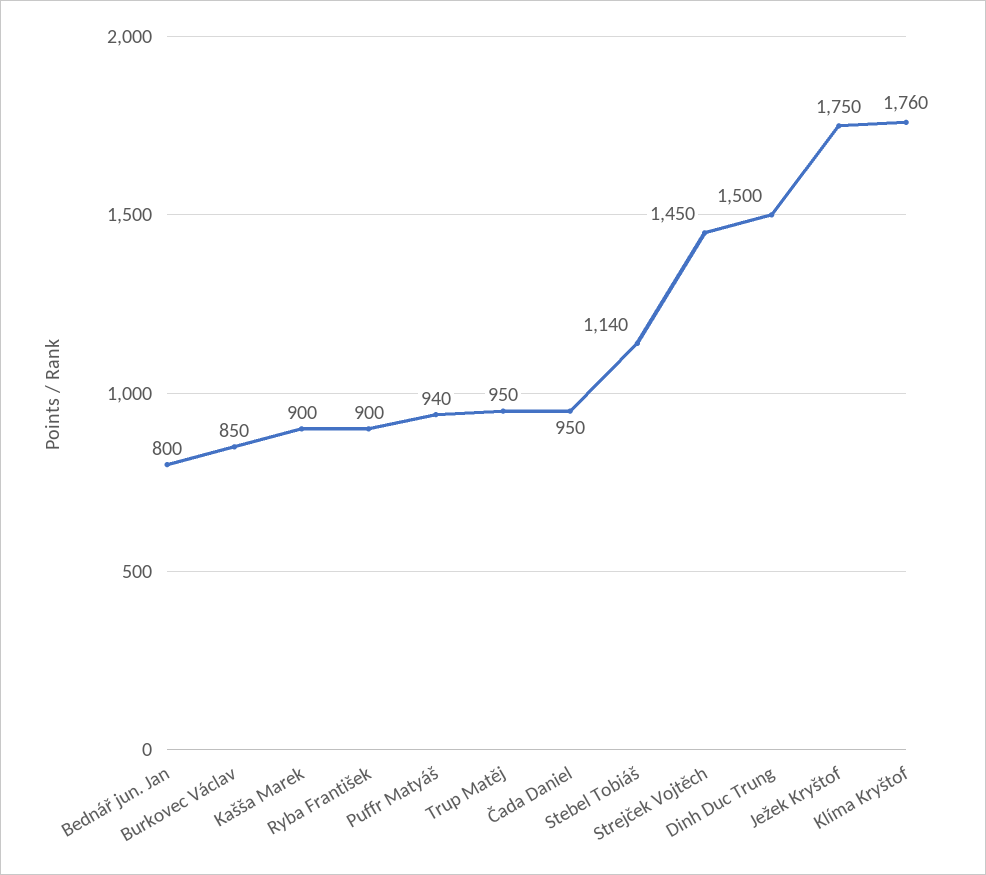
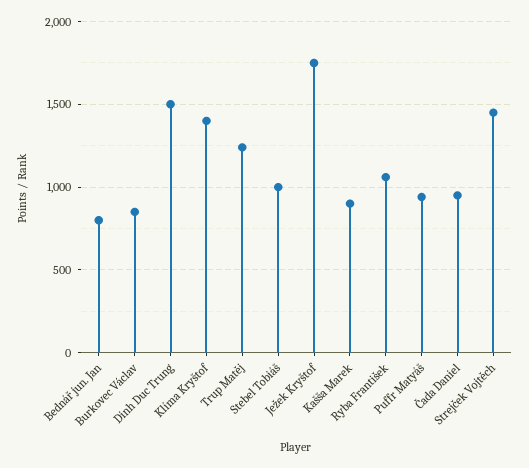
Ryba František: 900 -> 1050
Trup Matěj: 950 -> 1250
Stebel Tobiáš: 1140 -> 1000
Klíma Kryštof: 1760 -> 1400

